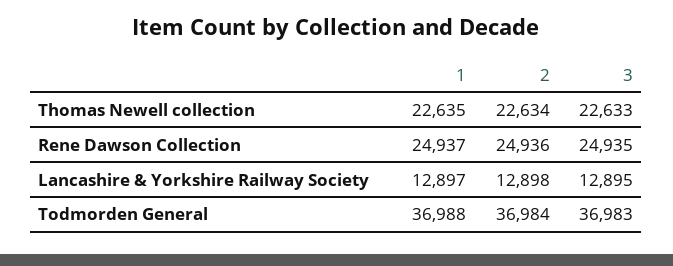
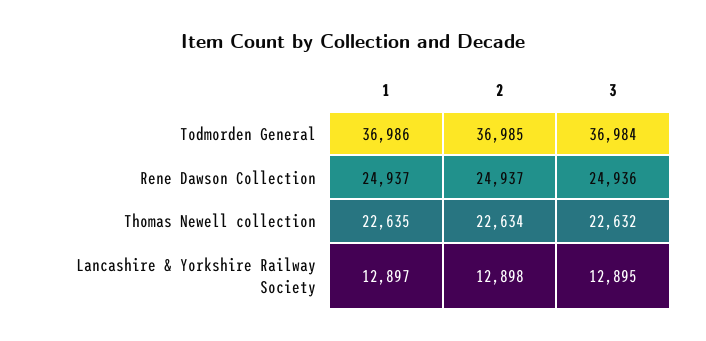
3, Thomas Newell collection: 22633 -> 22632
2, Rene Dawson Collection: 24936 -> 24937
3, Rene Dawson Collection: 24935 -> 24936
1, Todmorden General: 36988 -> 36986
2, Todmorden General: 36984 -> 36985
3, Todmorden General: 36983 -> 36984

